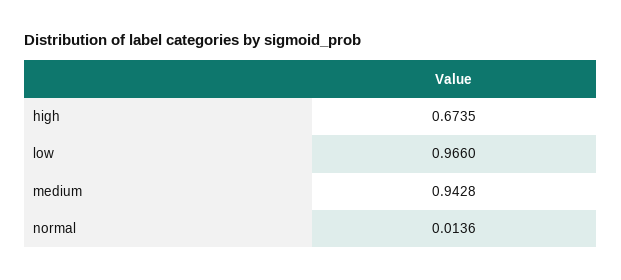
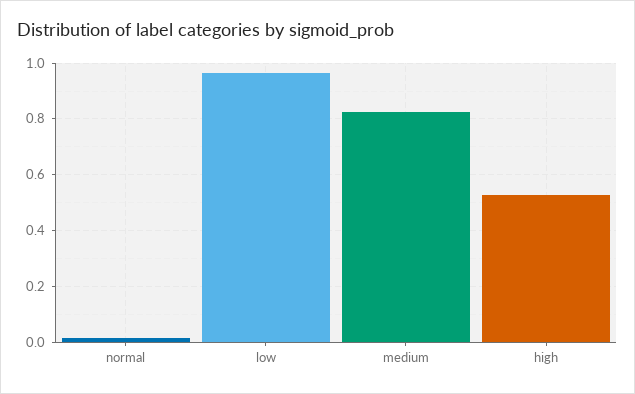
high: 0.6735 -> 0.525
medium: 0.9428 -> 0.825

